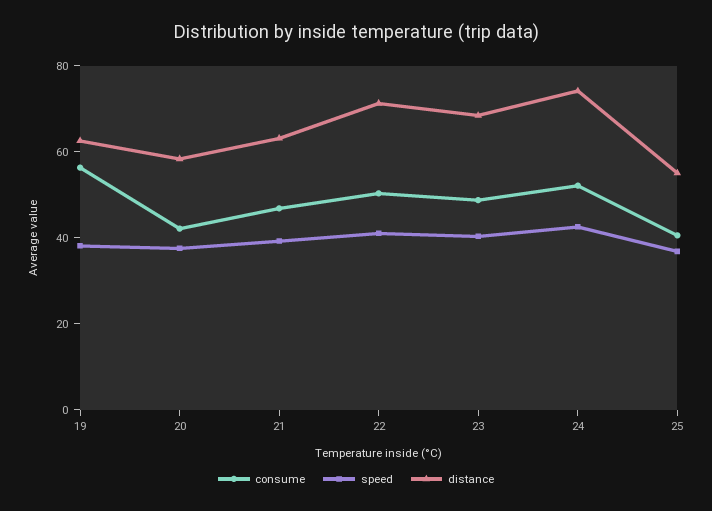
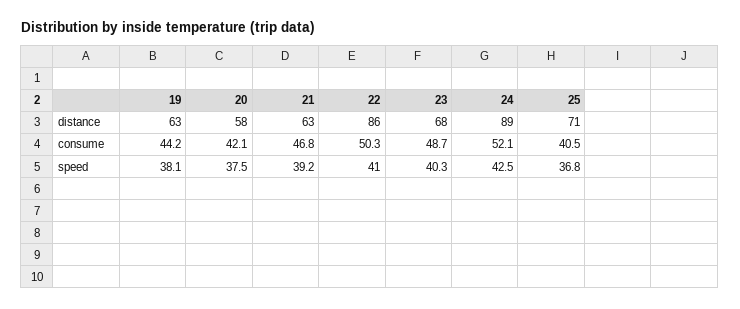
consume, 19: 55 -> 44.2
distance, 22: 70 -> 86
distance, 24: 75 -> 89
distance, 25: 55 -> 71

